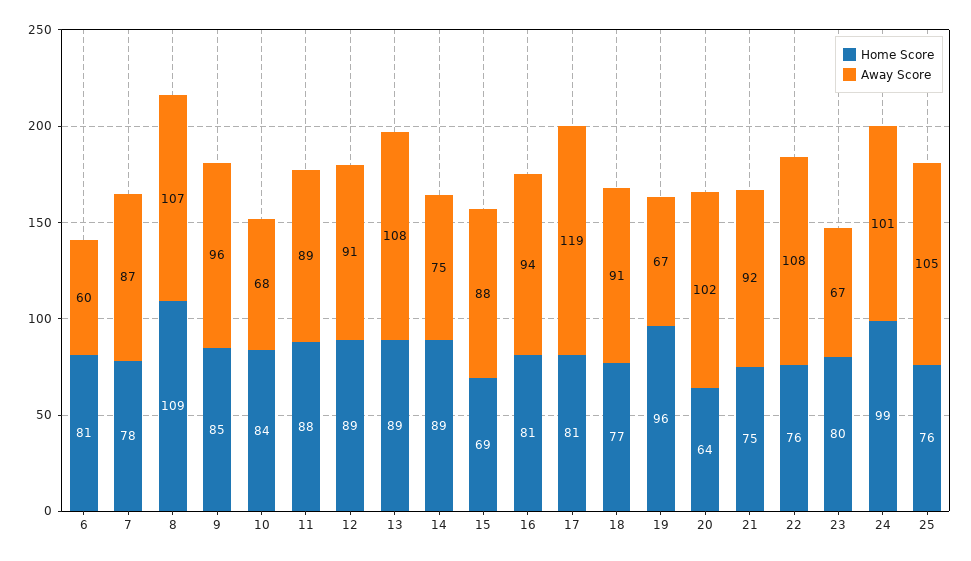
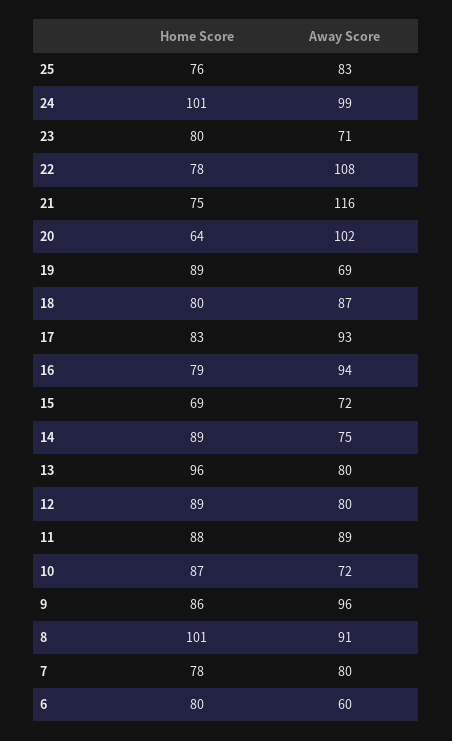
Home Score, 6: 81 -> 80
Away Score, 7: 87 -> 80
Home Score, 8: 109 -> 101
Away Score, 8: 107 -> 91
Home Score, 9: 85 -> 86
Home Score, 10: 84 -> 87
Away Score, 10: 68 -> 72
Away Score, 12: 91 -> 80
Home Score, 13: 89 -> 96
Away Score, 13: 108 -> 80
Away Score, 15: 88 -> 72
Home Score, 16: 81 -> 79
Home Score, 17: 81 -> 83
Away Score, 17: 119 -> 93
Home Score, 18: 77 -> 80
Away Score, 18: 91 -> 87
Home Score, 19: 96 -> 89
Away Score, 19: 67 -> 69
Away Score, 21: 92 -> 116
Home Score, 22: 76 -> 78
Away Score, 23: 67 -> 71
Home Score, 24: 99 -> 101
Away Score, 24: 101 -> 99
Away Score, 25: 105 -> 83

